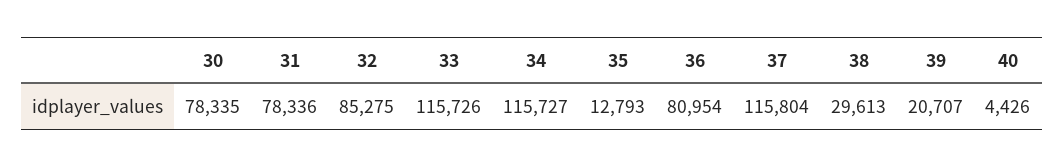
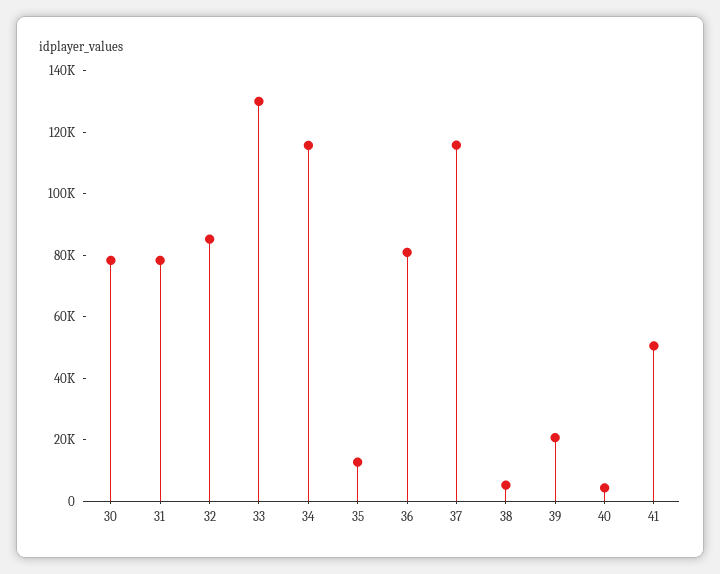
33: 115726 -> 130000
38: 29613 -> 5000
41: none -> 50000

